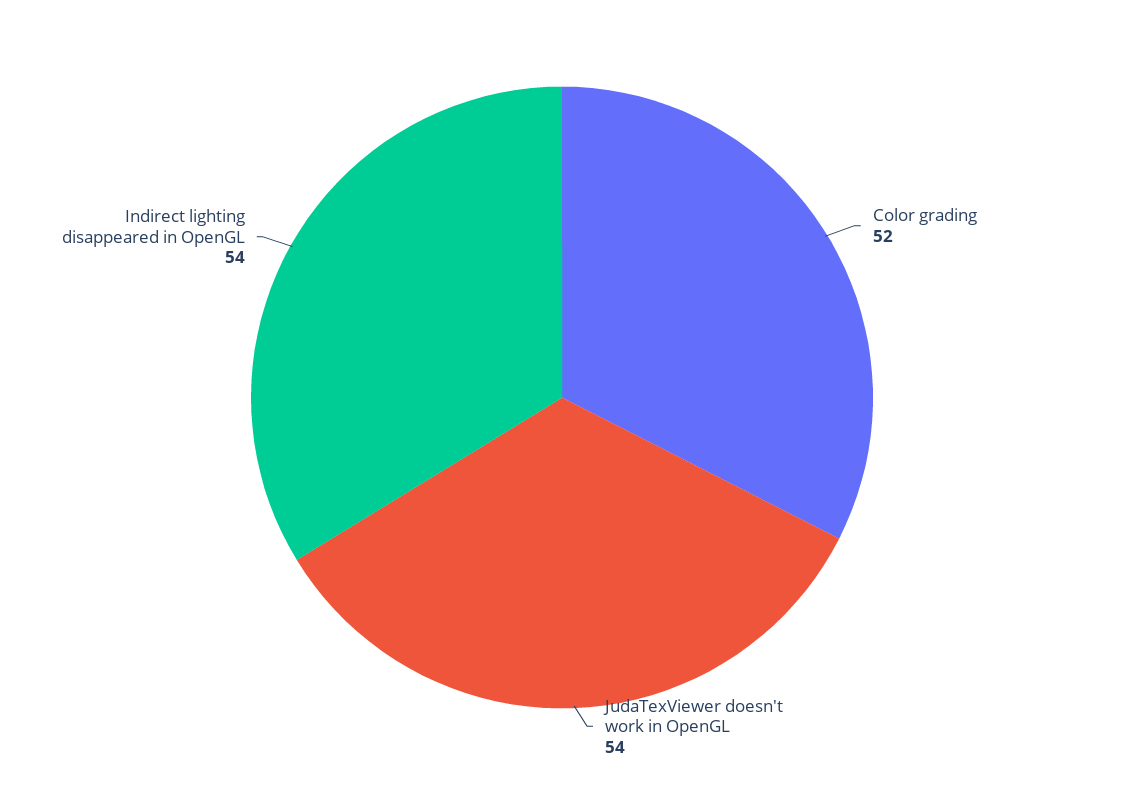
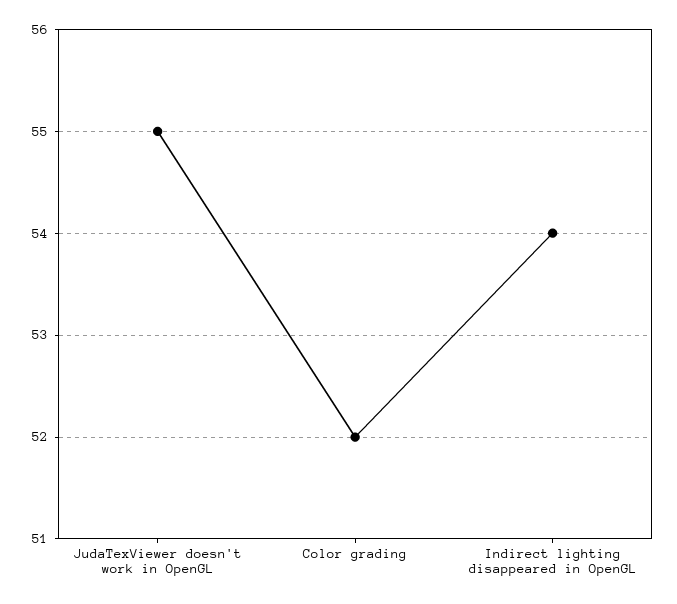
JudaTexViewer doesn't work in OpenGL: 54 -> 55

